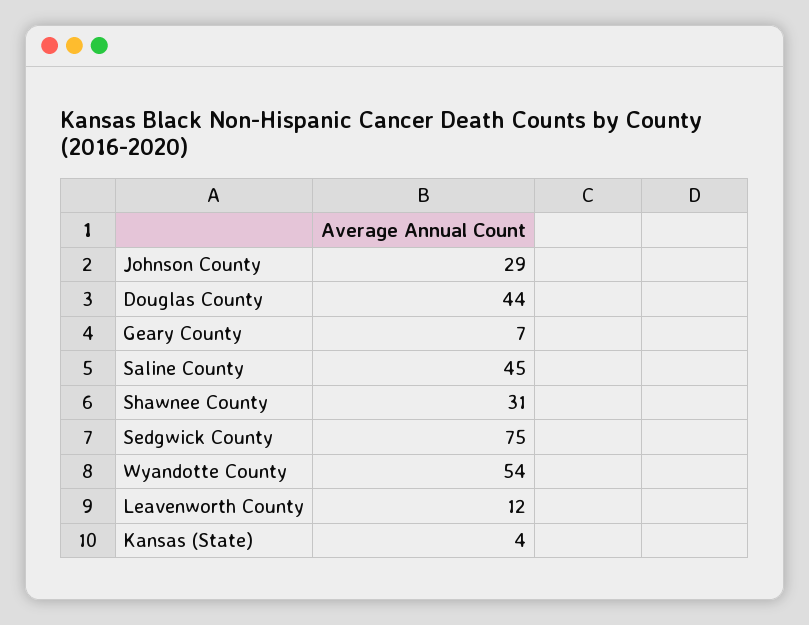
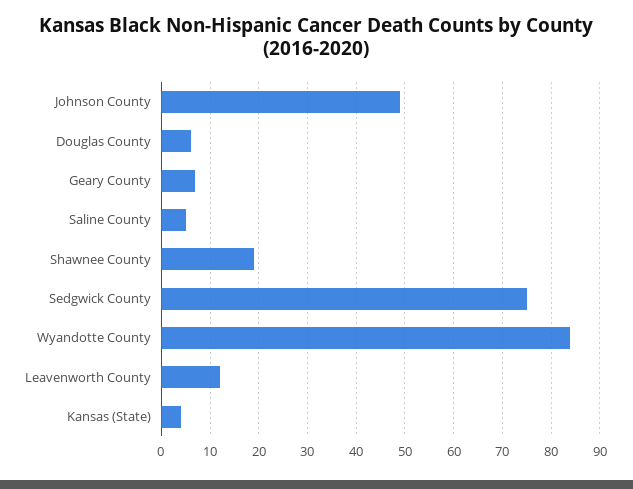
Johnson County: 29 -> 50
Douglas County: 44 -> 5
Saline County: 45 -> 5
Shawnee County: 31 -> 20
Wyandotte County: 54 -> 85

